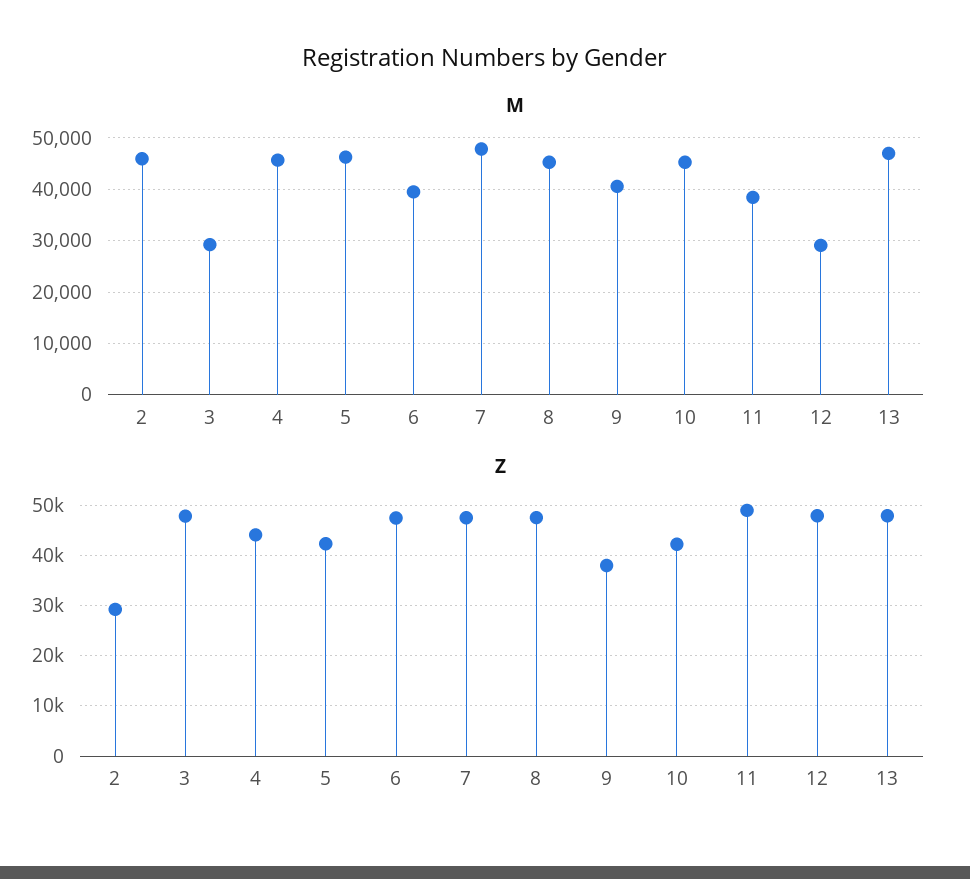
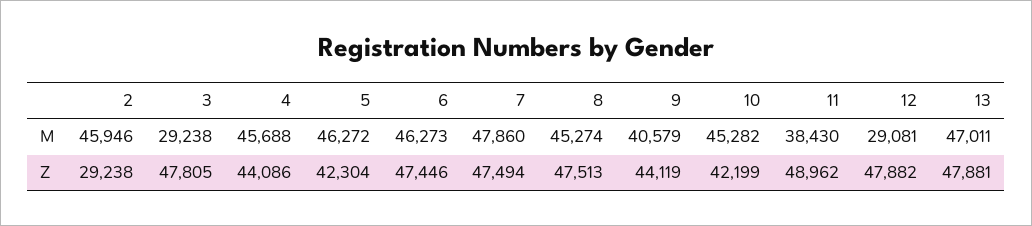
M, 6: 40000 -> 46273
Z, 9: 38000 -> 44119

